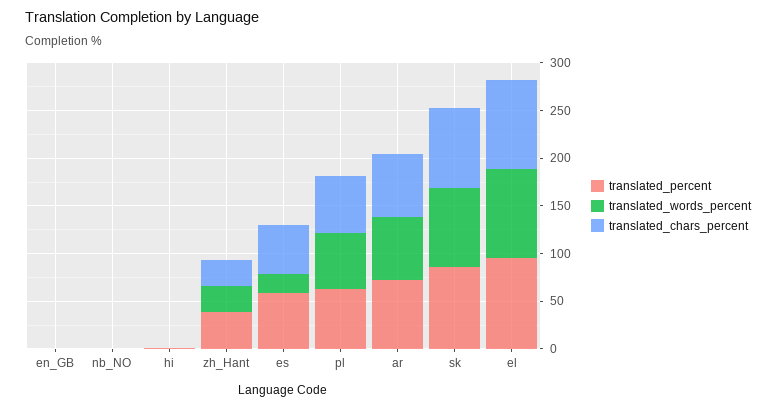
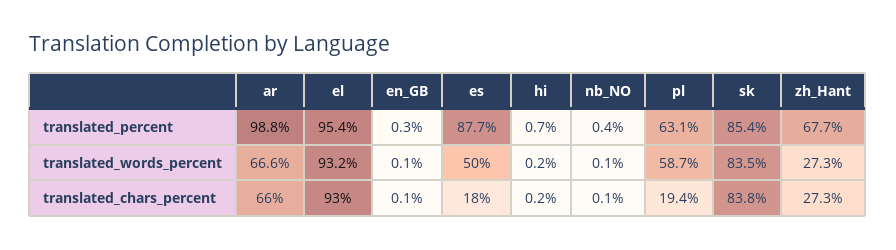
translated_percent, zh_Hant: 40 -> 67.7
translated_percent, es: 60 -> 87.7
translated_words_percent, es: 20 -> 50
translated_chars_percent, es: 50 -> 18
translated_chars_percent, pl: 60 -> 19.4
translated_percent, ar: 70 -> 98.8

